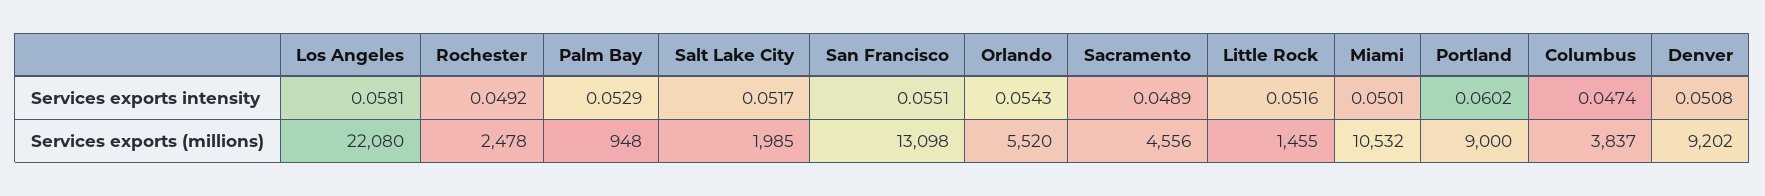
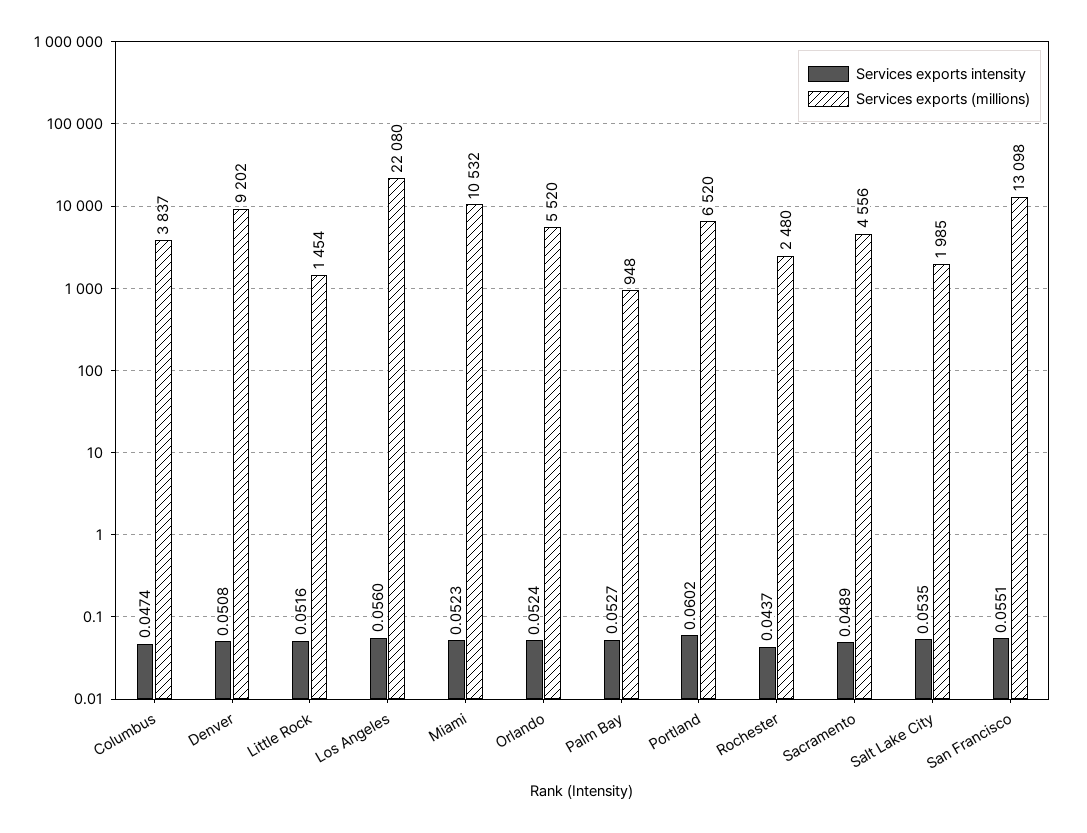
Services exports intensity, Los Angeles: 0.0581 -> 0.056
Services exports intensity, Rochester: 0.0492 -> 0.0437
Services exports intensity, Palm Bay: 0.0529 -> 0.0527
Services exports intensity, Salt Lake City: 0.0517 -> 0.0535
Services exports intensity, Orlando: 0.0543 -> 0.0524
Services exports intensity, Miami: 0.0501 -> 0.0523
Services exports (millions), Rochester: 2478 -> 2480
Services exports (millions), Little Rock: 1455 -> 1454
Services exports (millions), Portland: 9000 -> 6520

